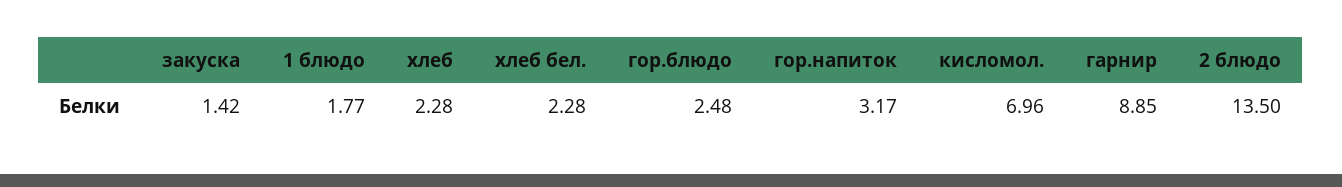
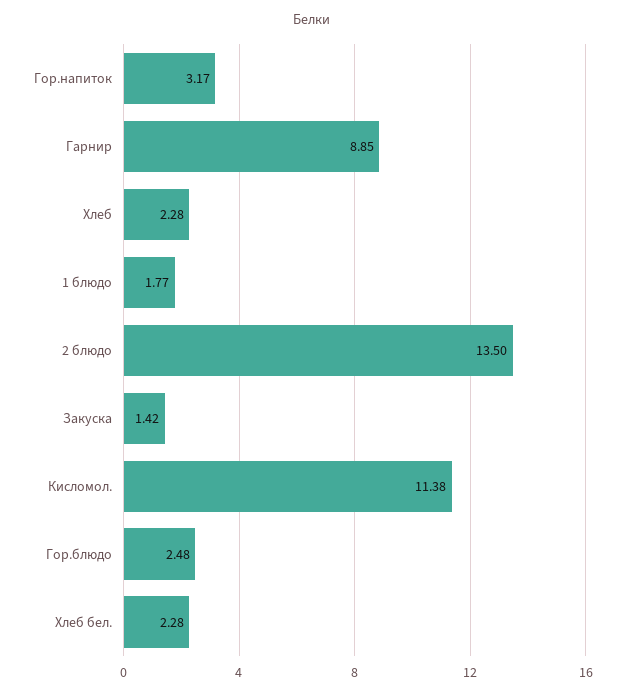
кисломол.: 6.96 -> 11.38

